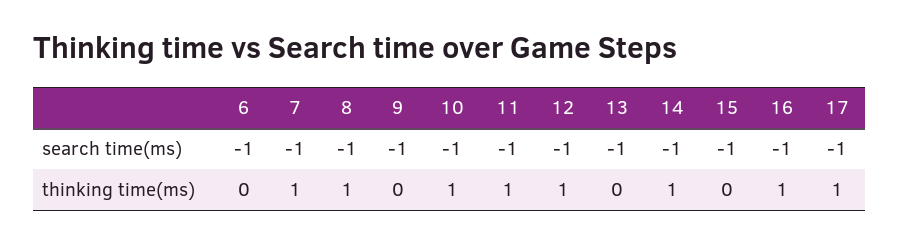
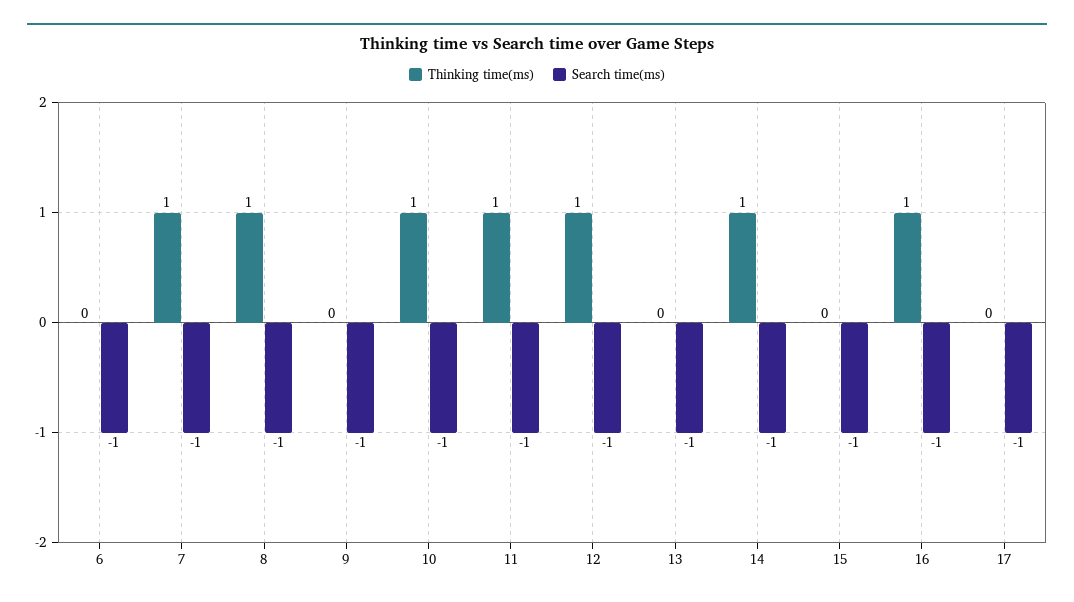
thinking time(ms), 17: 1 -> 0

